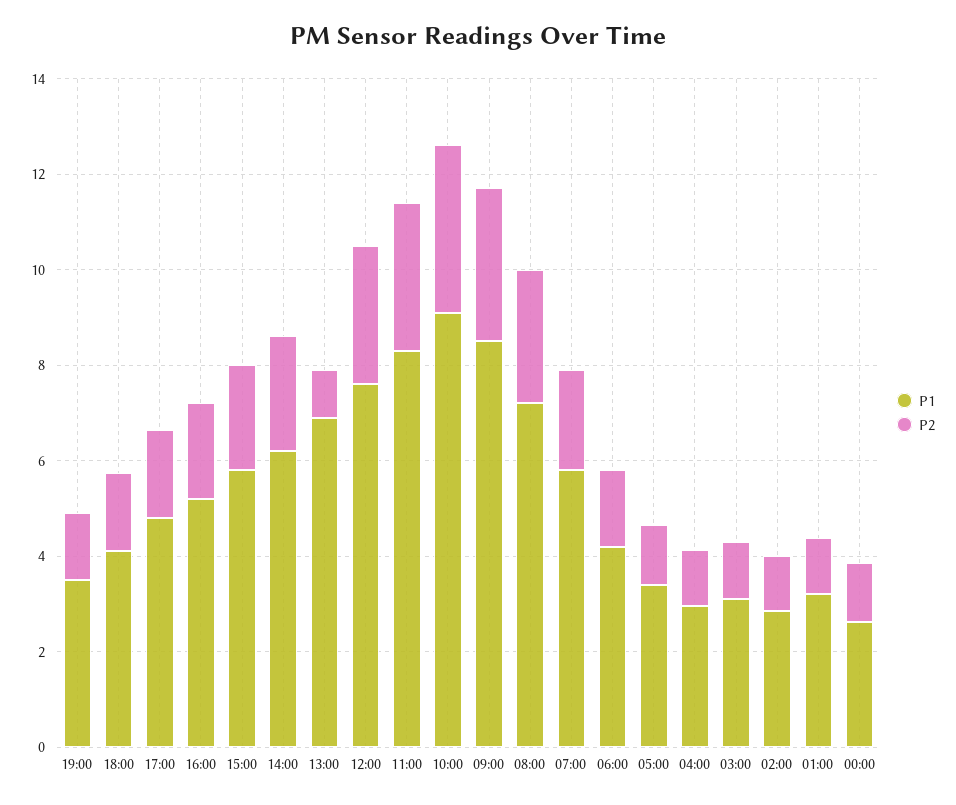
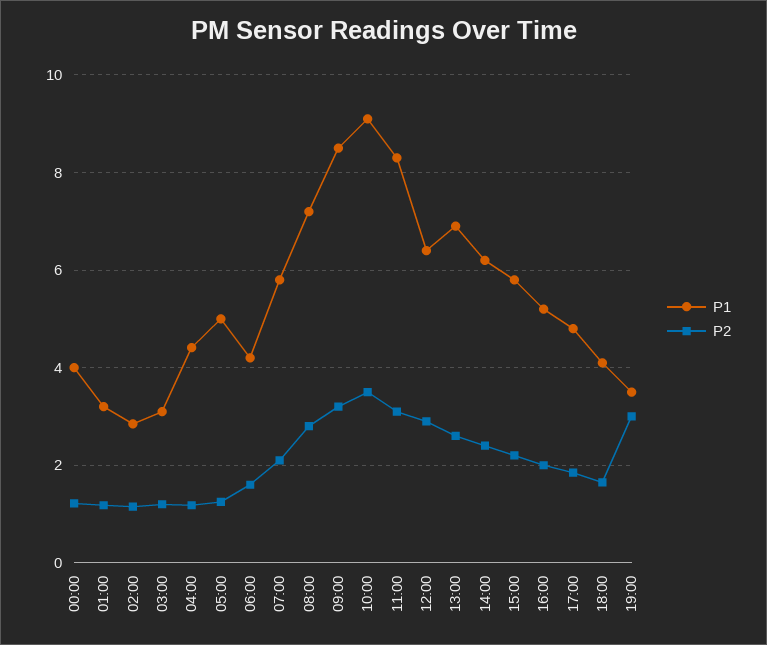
P2, 19:00: 1.5 -> 3
P2, 13:00: 1 -> 2.6
P1, 12:00: 7.5 -> 6.4
P1, 05:00: 3.5 -> 5
P1, 04:00: 3 -> 4.4
P1, 00:00: 2.5 -> 4

